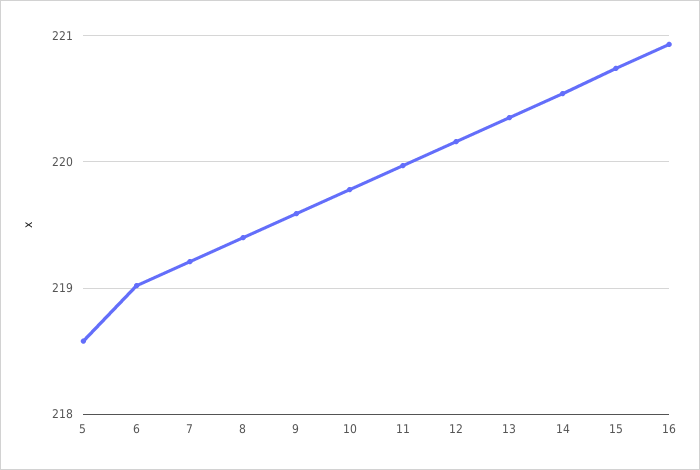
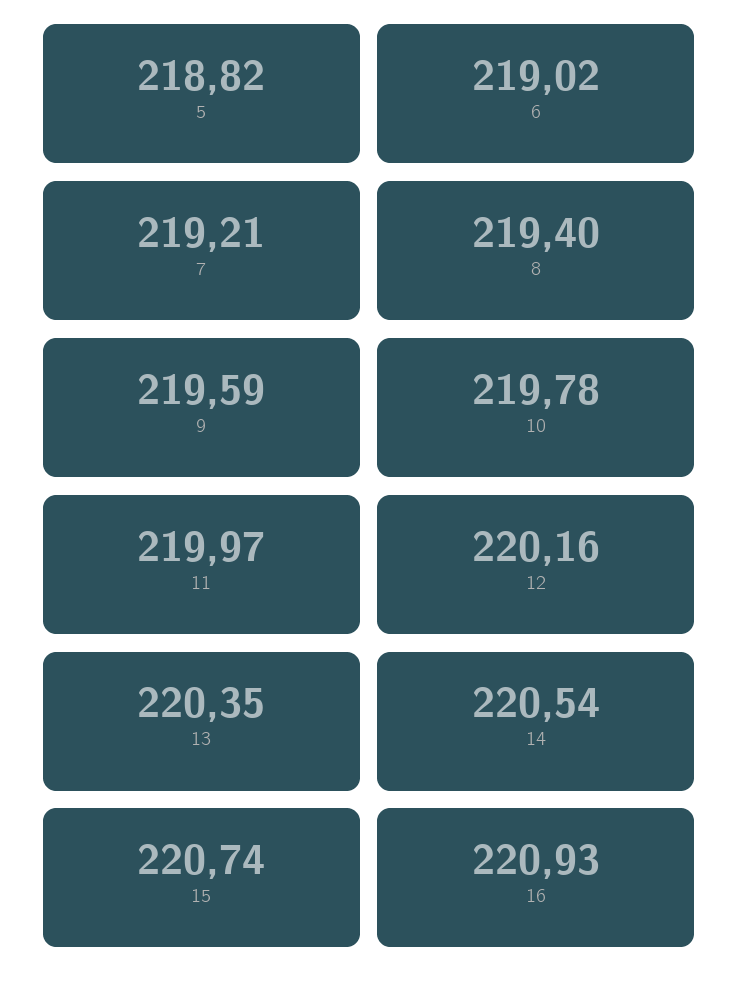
5: 218.6 -> 218.82

